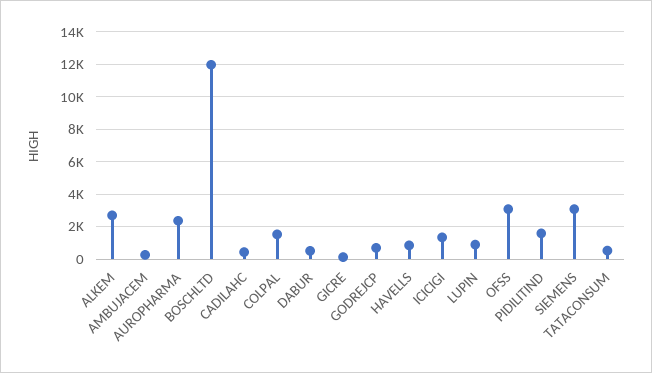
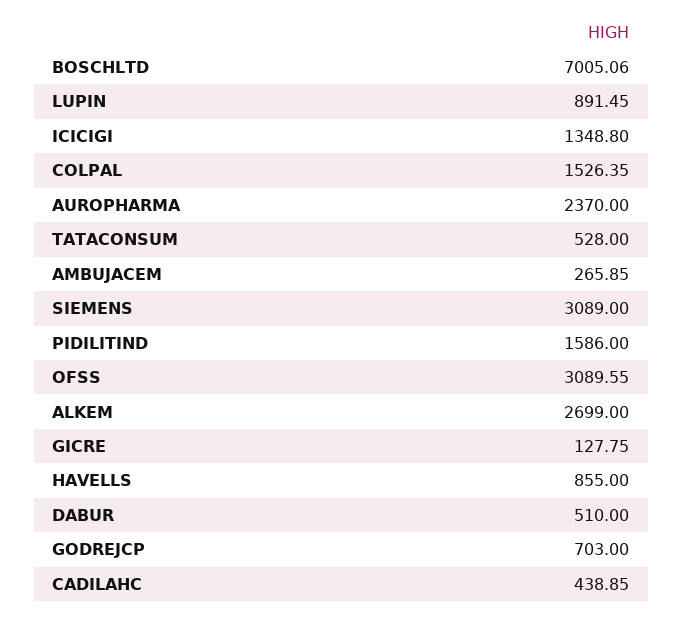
BOSCHLTD: 12000 -> 7005.06

